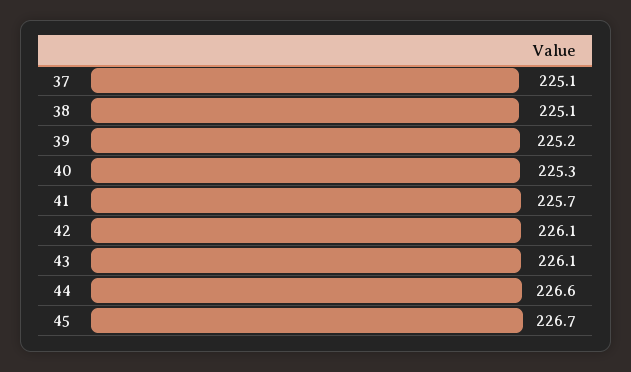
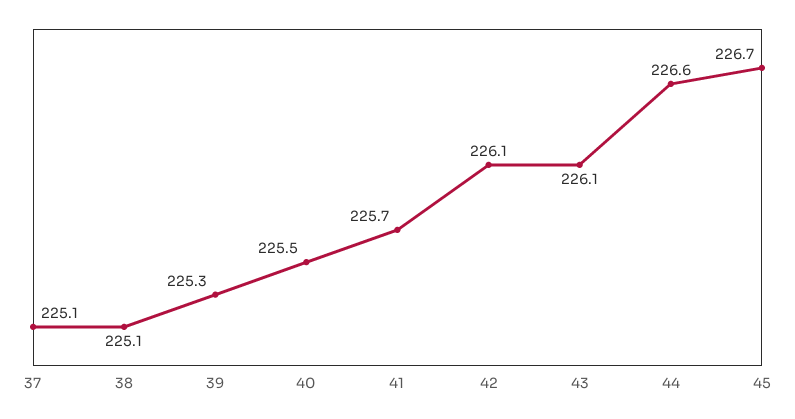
39: 225.2 -> 225.3
40: 225.3 -> 225.5

